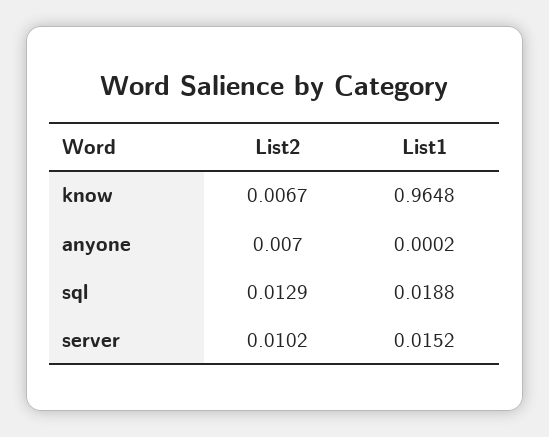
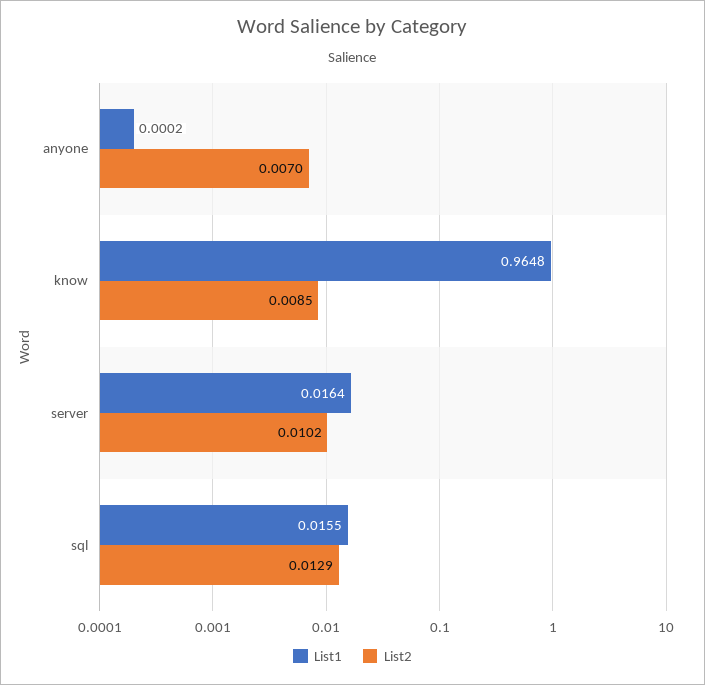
List2, know: 0.0067 -> 0.0085
List1, sql: 0.0188 -> 0.0155
List1, server: 0.0152 -> 0.0164

